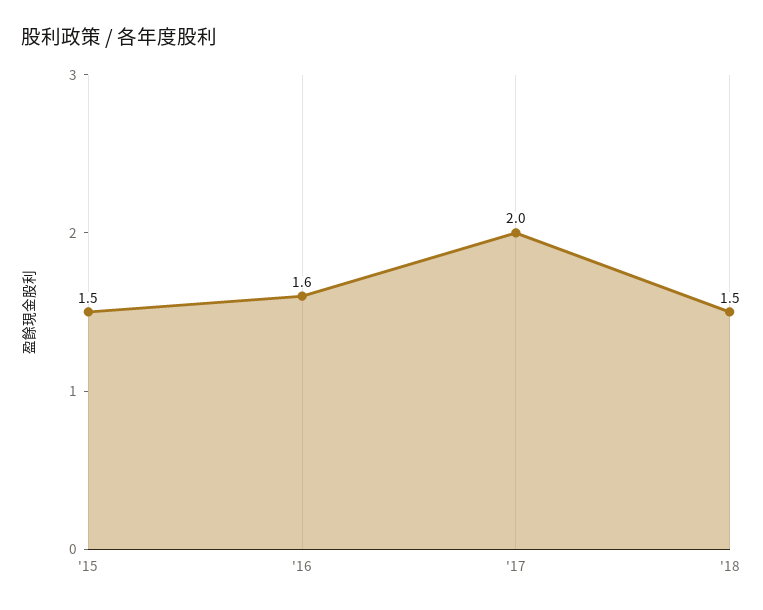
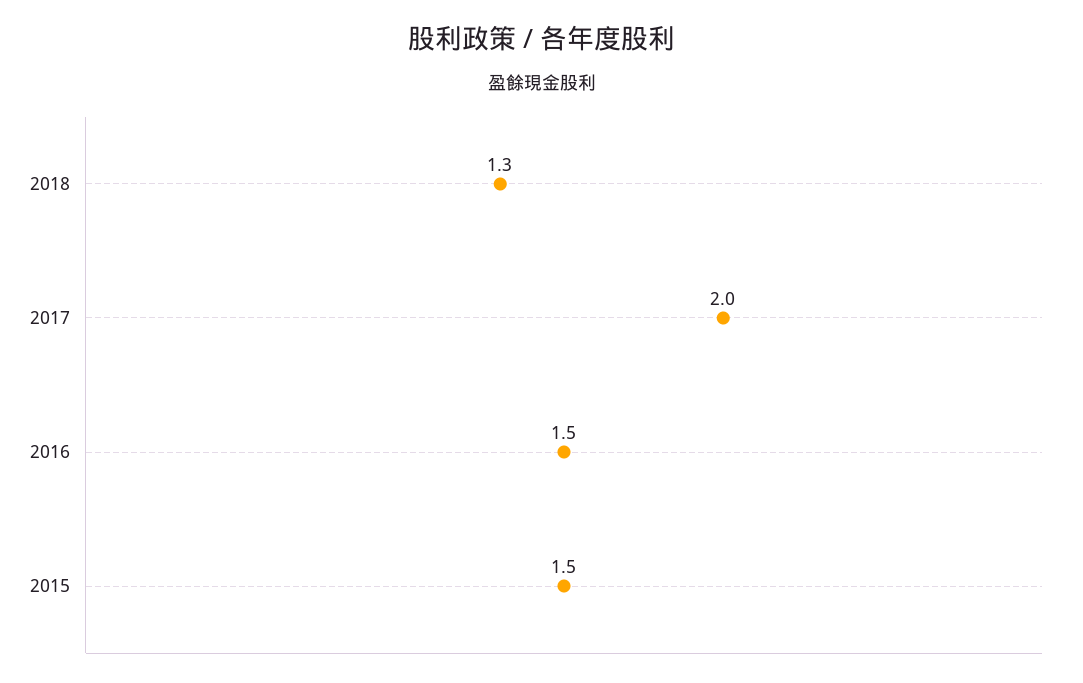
'16: 1.6 -> 1.5
'18: 1.5 -> 1.3

